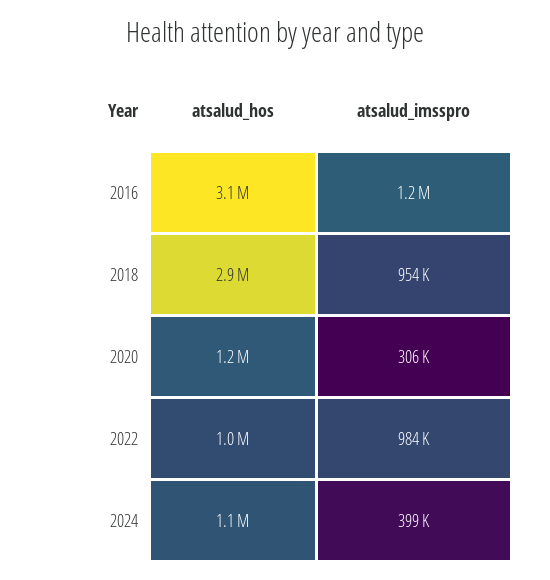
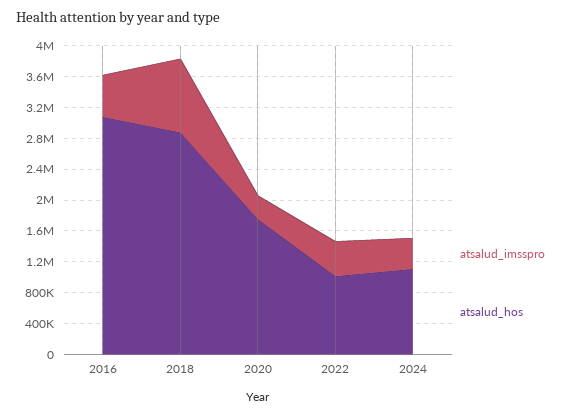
atsalud_imsspro, 2016: 1200000 -> 600000
atsalud_hos, 2020: 1200000 -> 1800000
atsalud_imsspro, 2022: 984000 -> 400000

